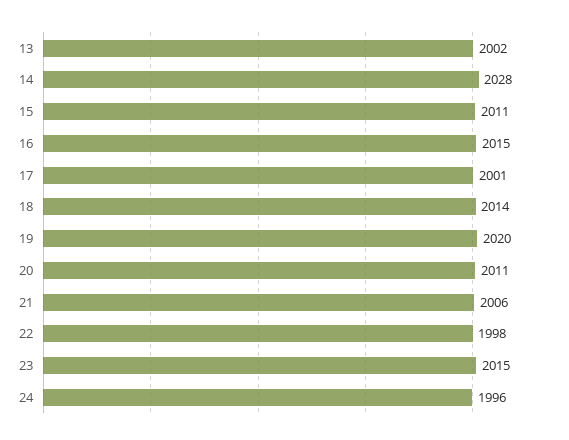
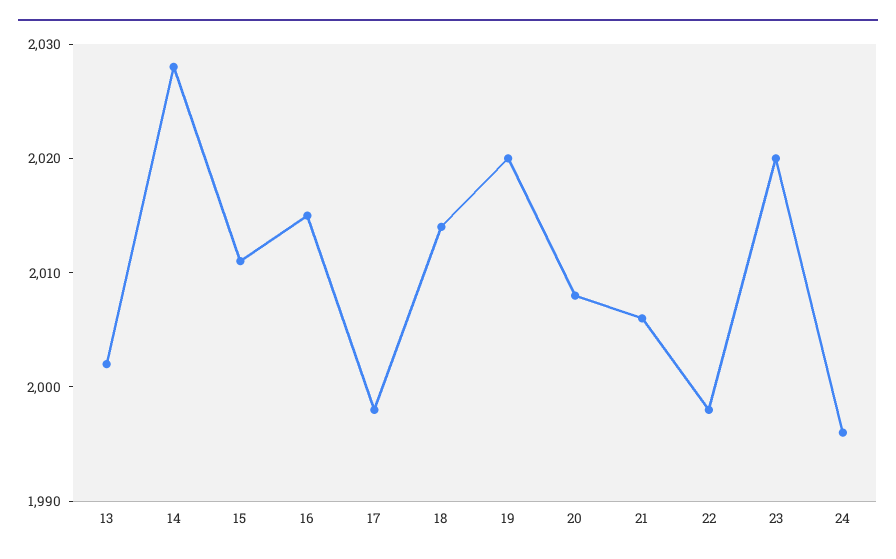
17: 2001 -> 1998
20: 2011 -> 2008
23: 2015 -> 2020

